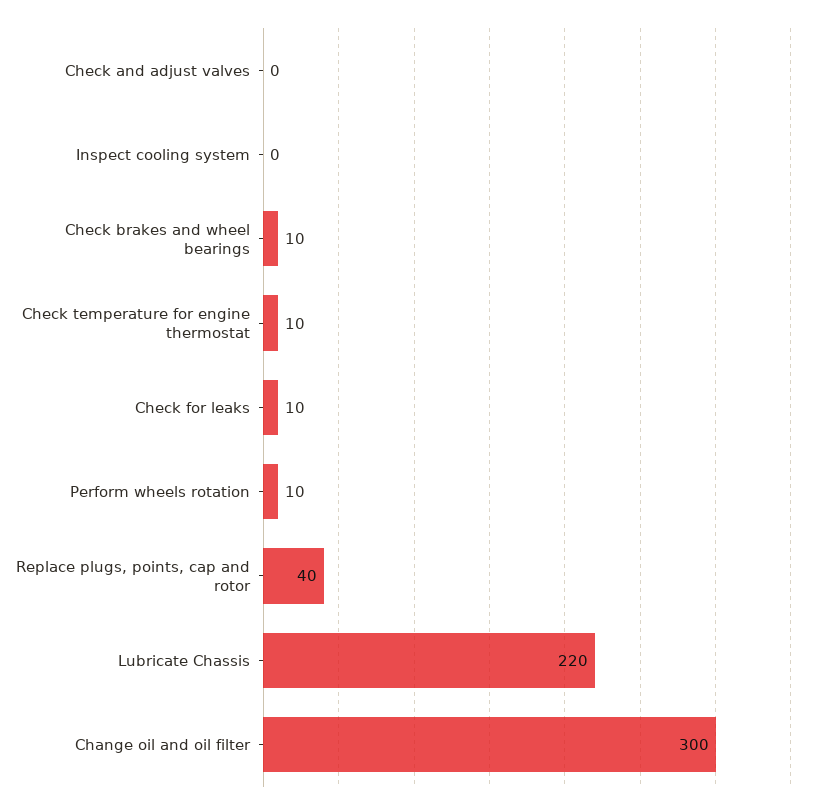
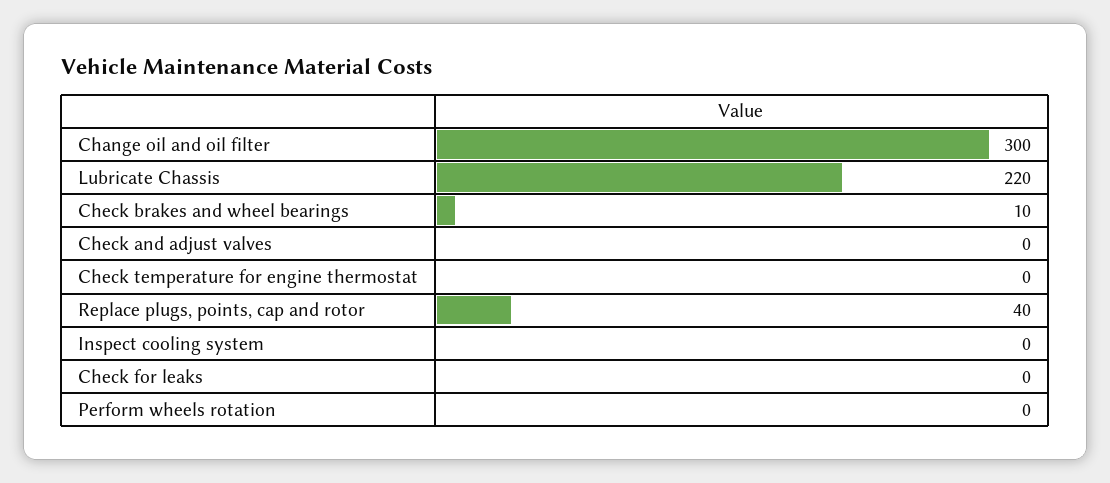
Check temperature for engine thermostat: 10 -> 0
Check for leaks: 10 -> 0
Perform wheels rotation: 10 -> 0

